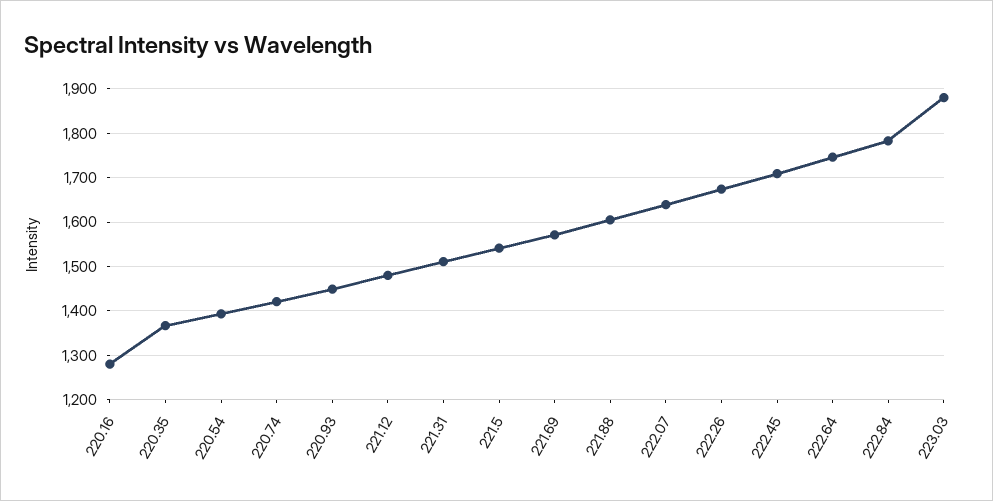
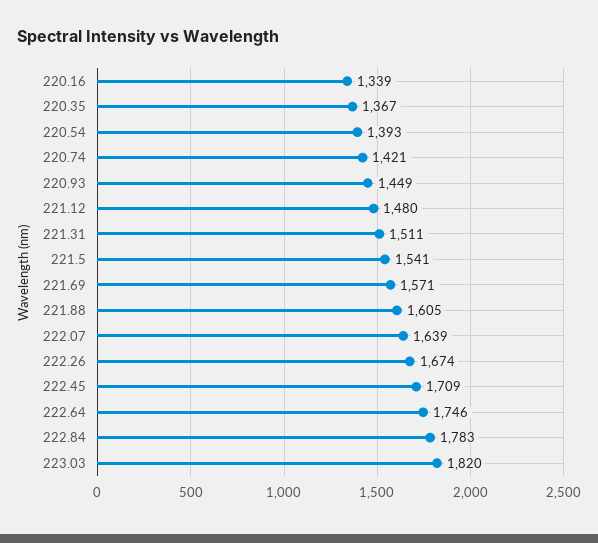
220.16: 1280 -> 1339
223.03: 1880 -> 1820

